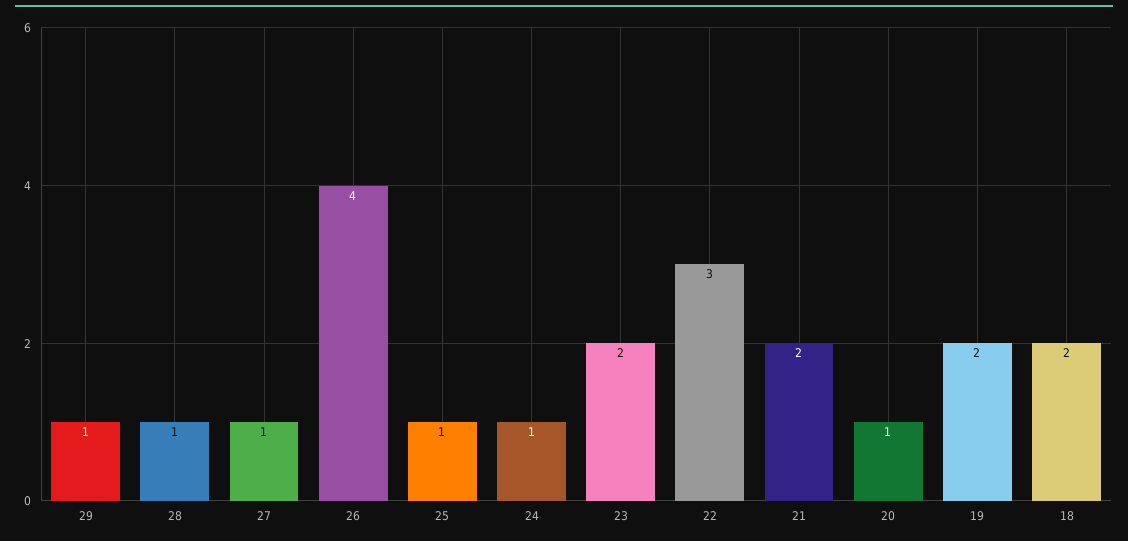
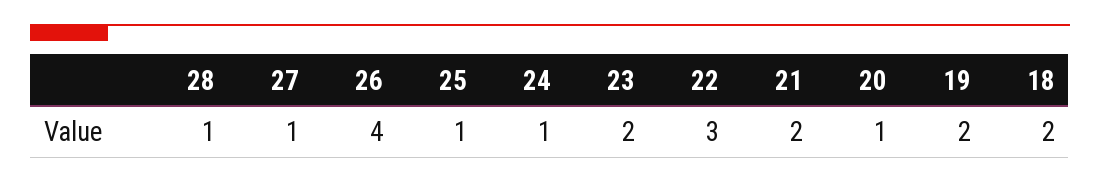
29: 1 -> none

